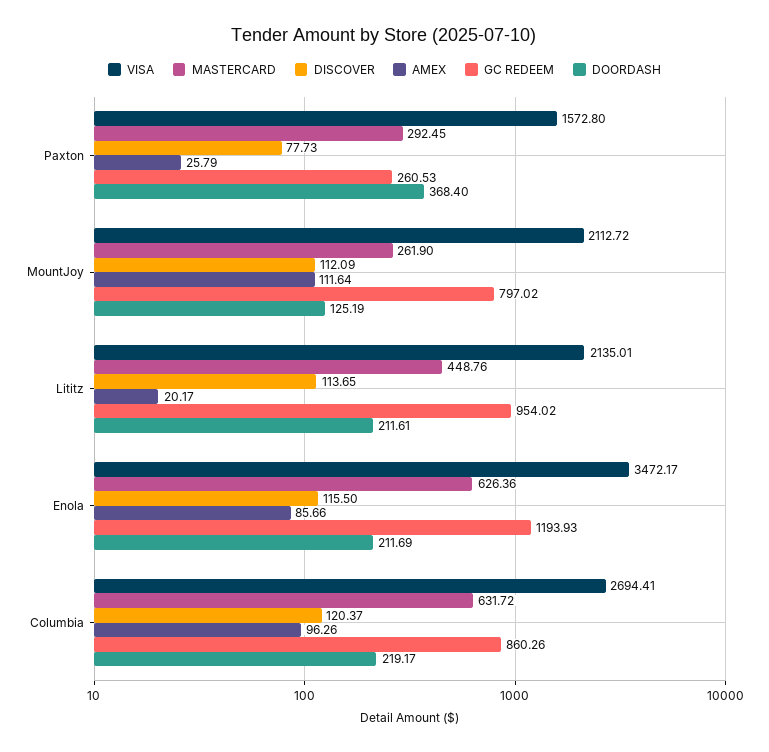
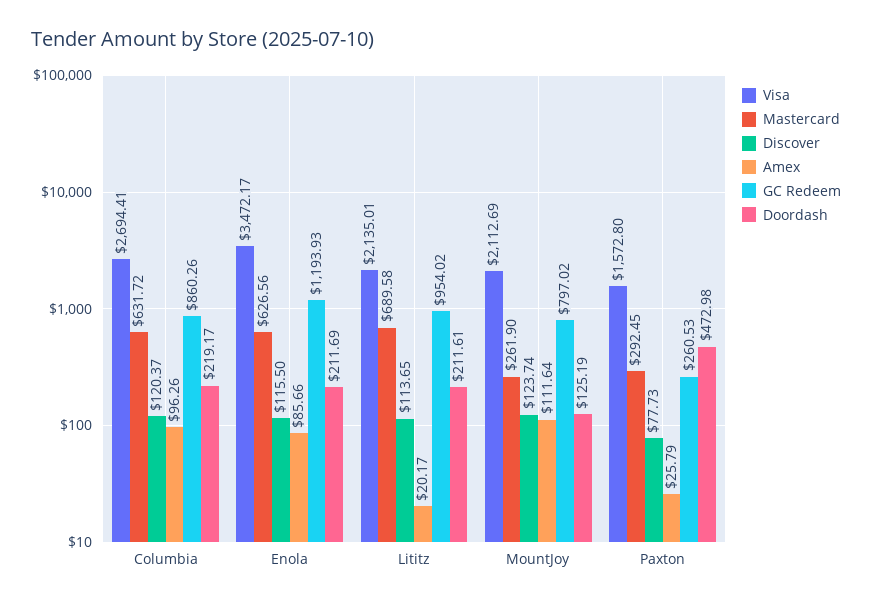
DOORDASH, Paxton: 368.4 -> 472.98
VISA, MountJoy: 2112.72 -> 2112.69
DISCOVER, MountJoy: 112.09 -> 123.74
MASTERCARD, Lititz: 448.76 -> 689.58
MASTERCARD, Enola: 626.36 -> 626.56

